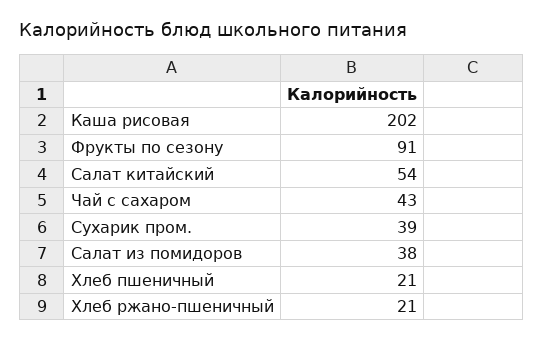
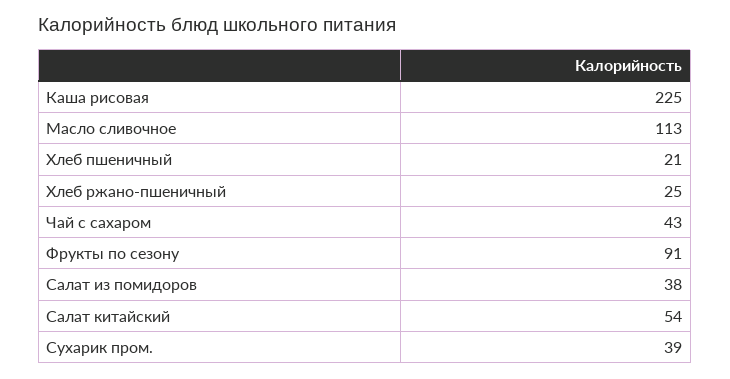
Каша рисовая: 202 -> 225
Хлеб ржано-пшеничный: 21 -> 25
Масло сливочное: none -> 113

